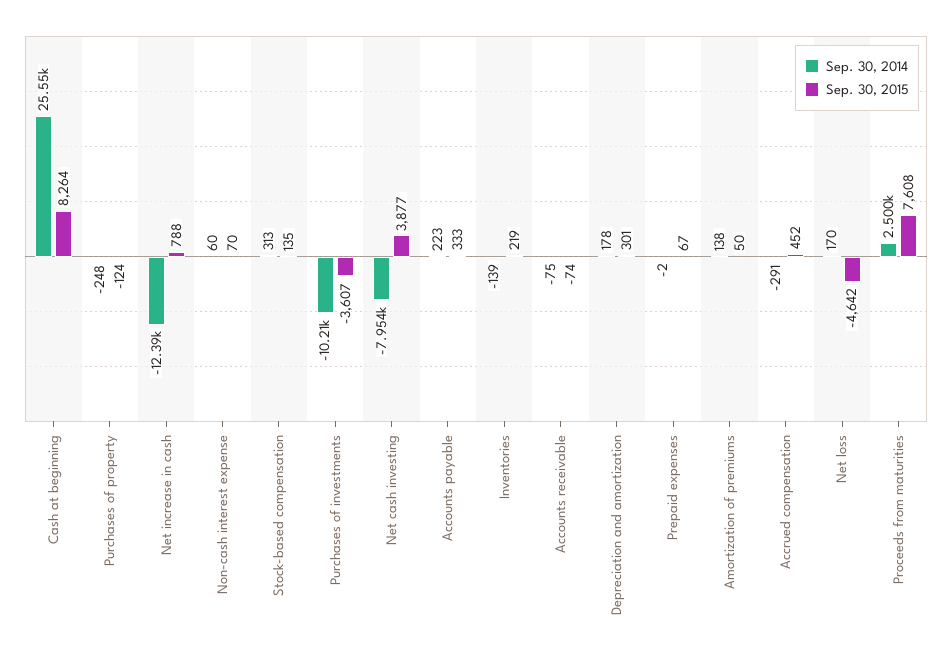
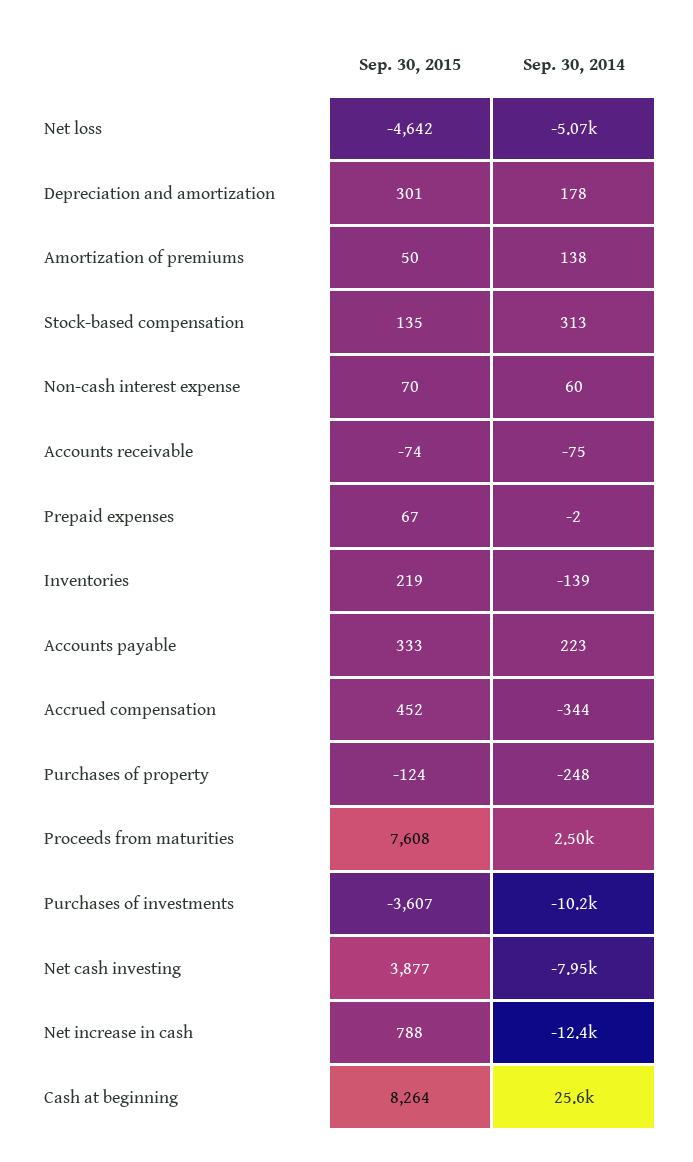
Sep. 30, 2014, Accrued compensation: -291 -> -344
Sep. 30, 2014, Net loss: 170 -> -5070

